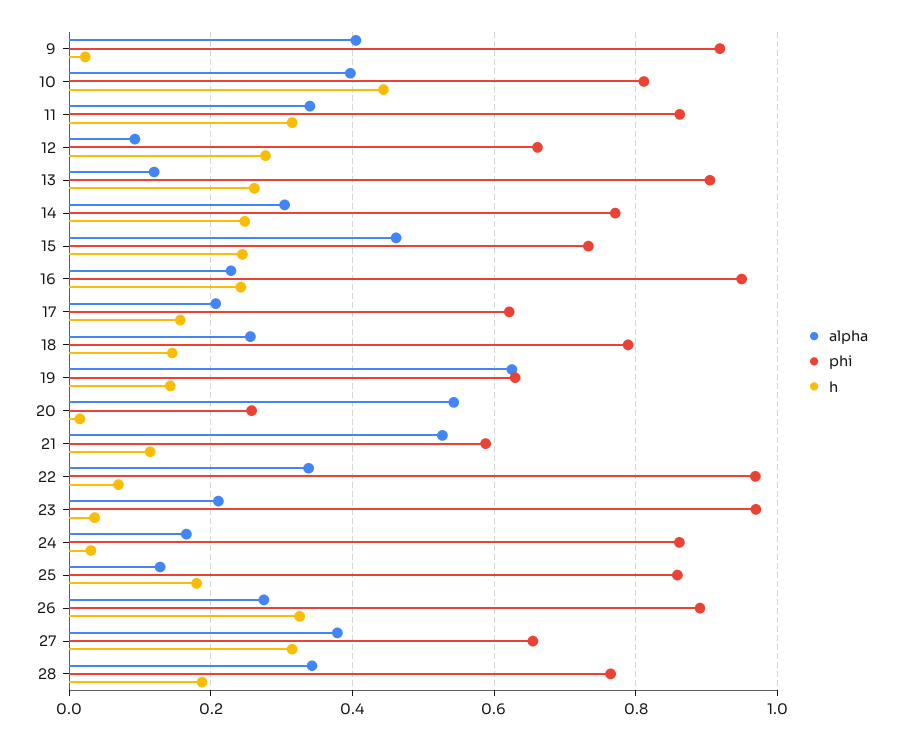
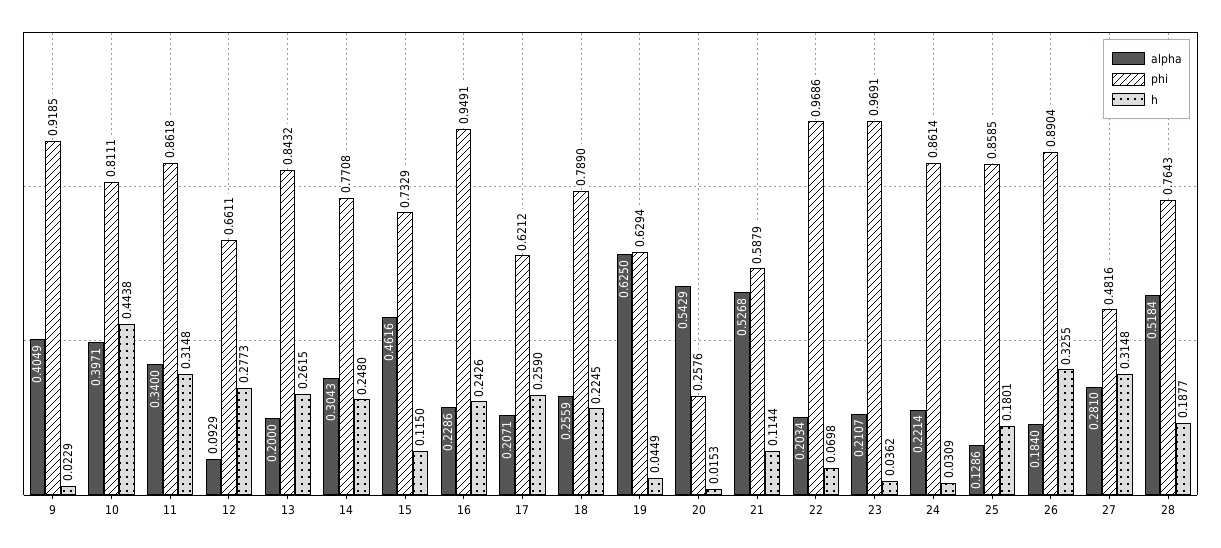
alpha, 13: 0.12 -> 0.2
phi, 13: 0.9 -> 0.8432
h, 15: 0.24 -> 0.115
h, 17: 0.16 -> 0.259
h, 18: 0.14 -> 0.2245
h, 19: 0.14 -> 0.0449
alpha, 22: 0.34 -> 0.2034
alpha, 24: 0.16 -> 0.2214
alpha, 26: 0.28 -> 0.184
alpha, 27: 0.38 -> 0.281
phi, 27: 0.66 -> 0.4816
alpha, 28: 0.34 -> 0.5184

